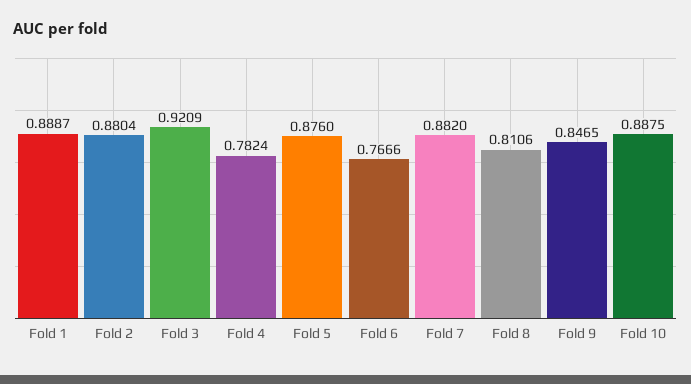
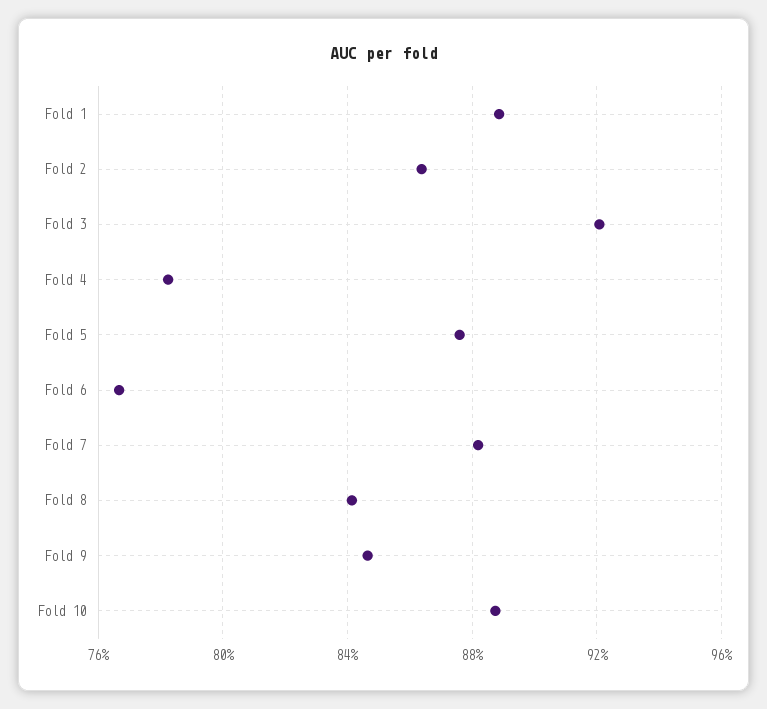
Fold 2: 0.8804 -> 0.865
Fold 8: 0.8106 -> 0.84

